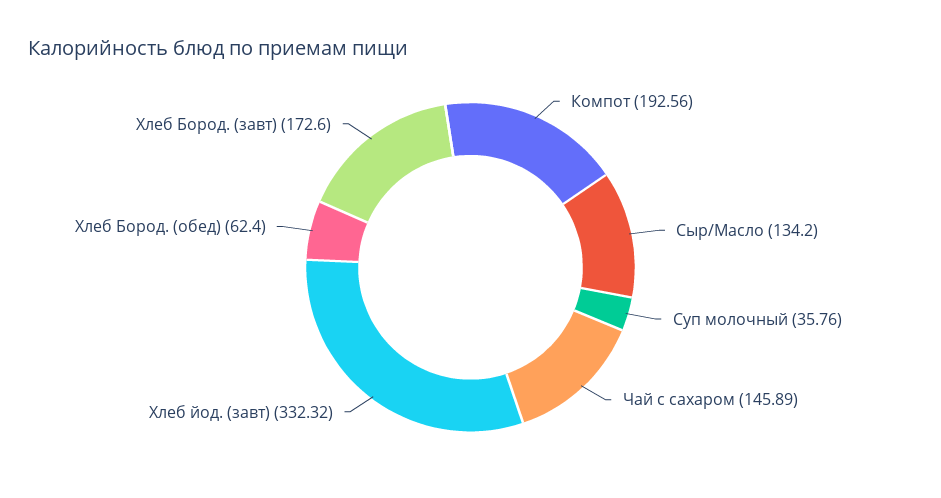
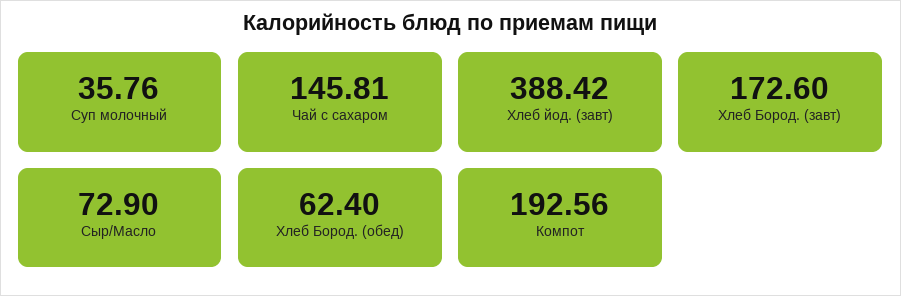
Сыр/Масло: 134.2 -> 72.9
Чай с сахаром: 145.89 -> 145.81
Хлеб йод. (завт): 332.32 -> 388.42

